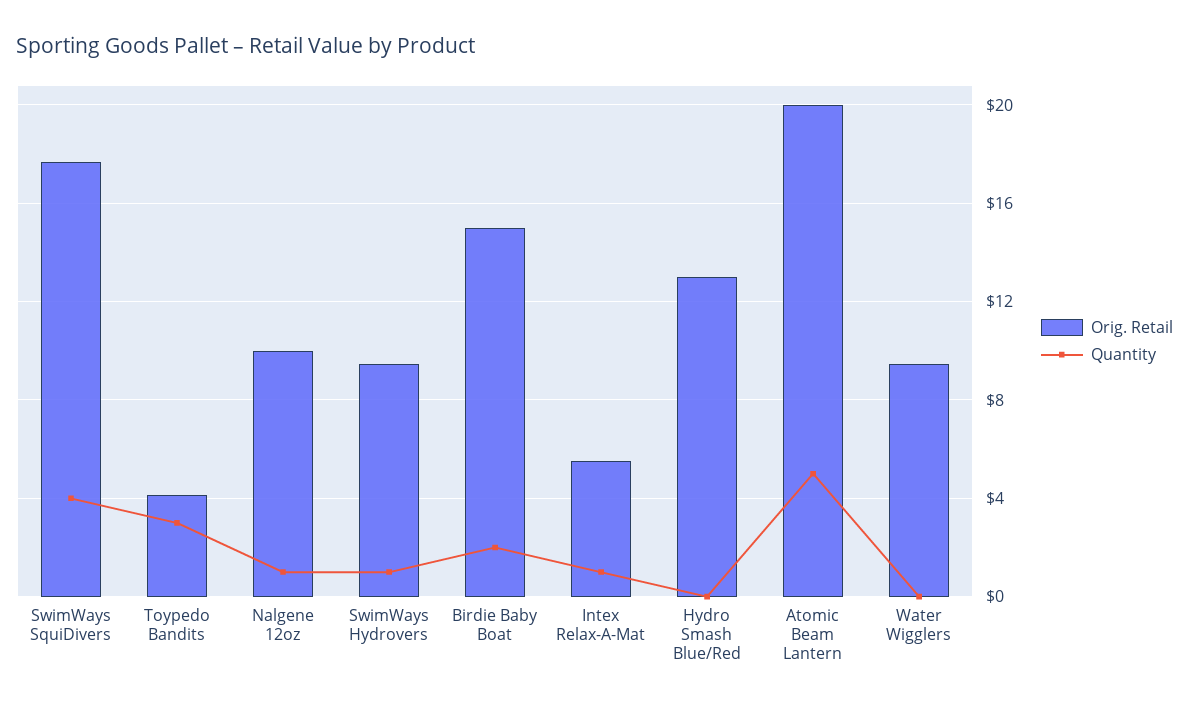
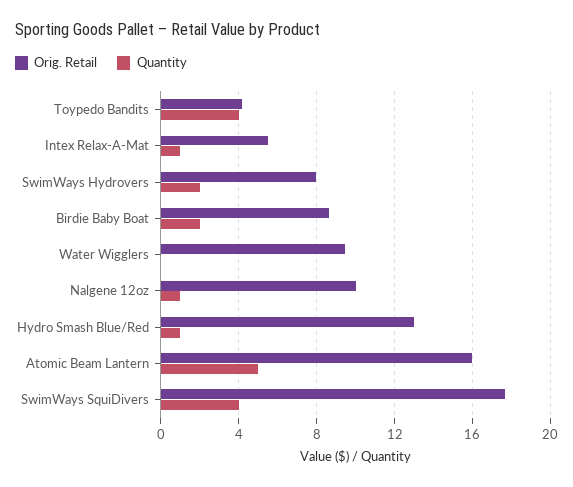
Quantity, Toypedo Bandits: 3 -> 4
Orig. Retail, SwimWays Hydrovers: 9.5 -> 8
Quantity, SwimWays Hydrovers: 1 -> 2
Orig. Retail, Birdie Baby Boat: 15 -> 8.5
Quantity, Hydro Smash Blue/Red: 0 -> 1
Orig. Retail, Atomic Beam Lantern: 20 -> 16

